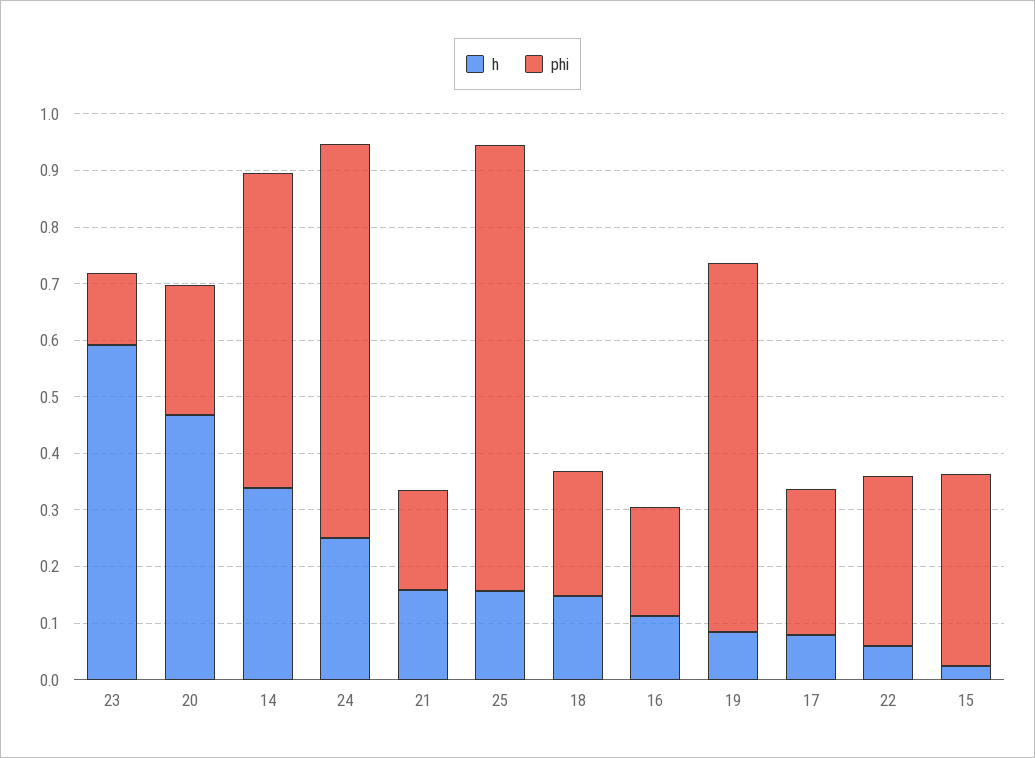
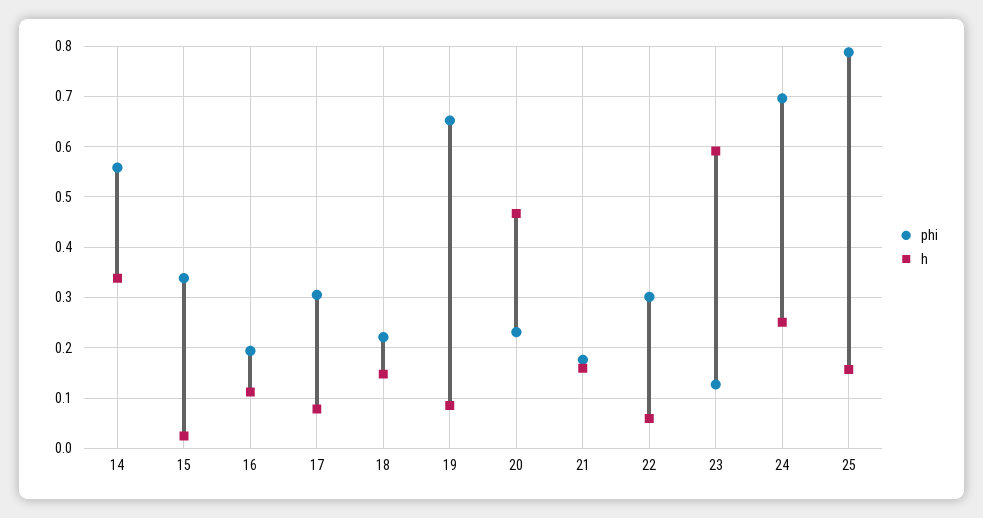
phi, 17: 0.26 -> 0.3

